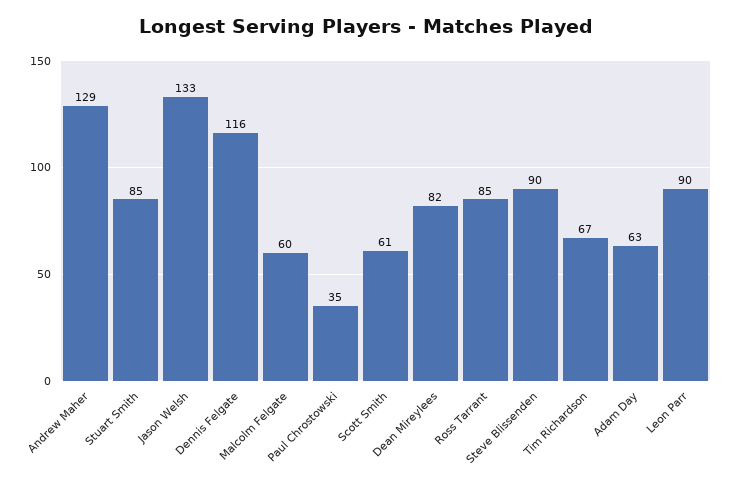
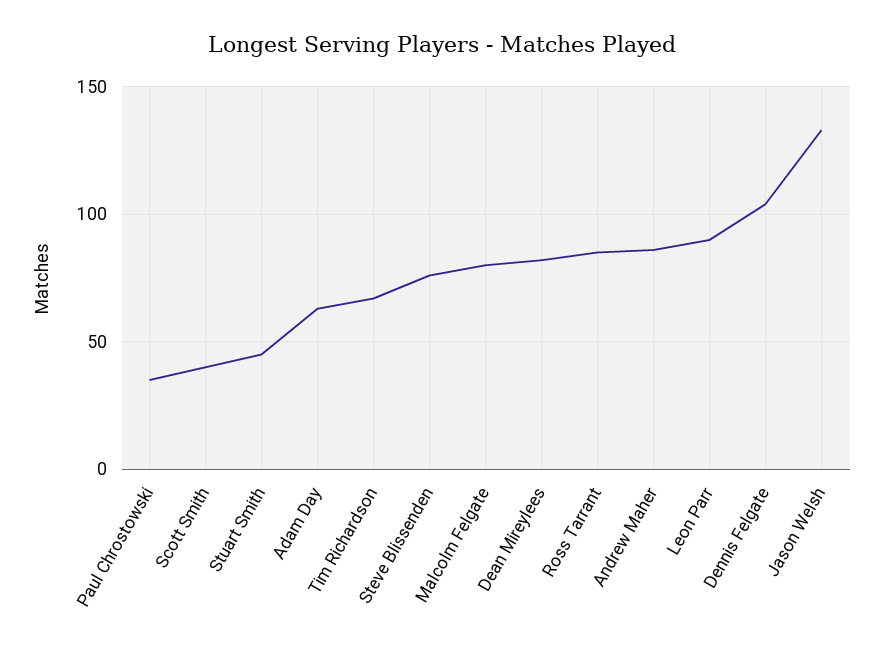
Andrew Maher: 129 -> 85
Stuart Smith: 85 -> 45
Dennis Felgate: 116 -> 105
Malcolm Felgate: 60 -> 80
Scott Smith: 61 -> 40
Steve Blissenden: 90 -> 75

